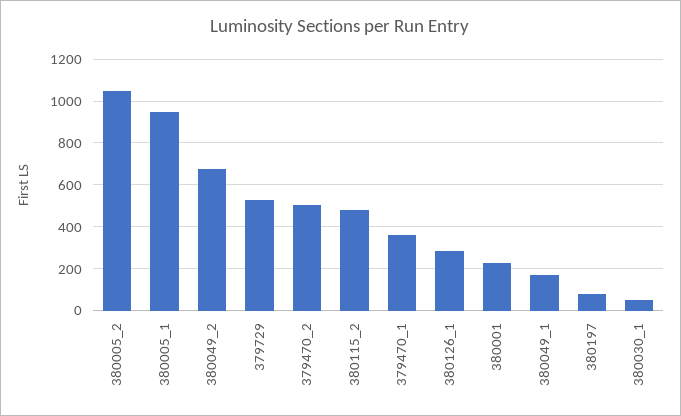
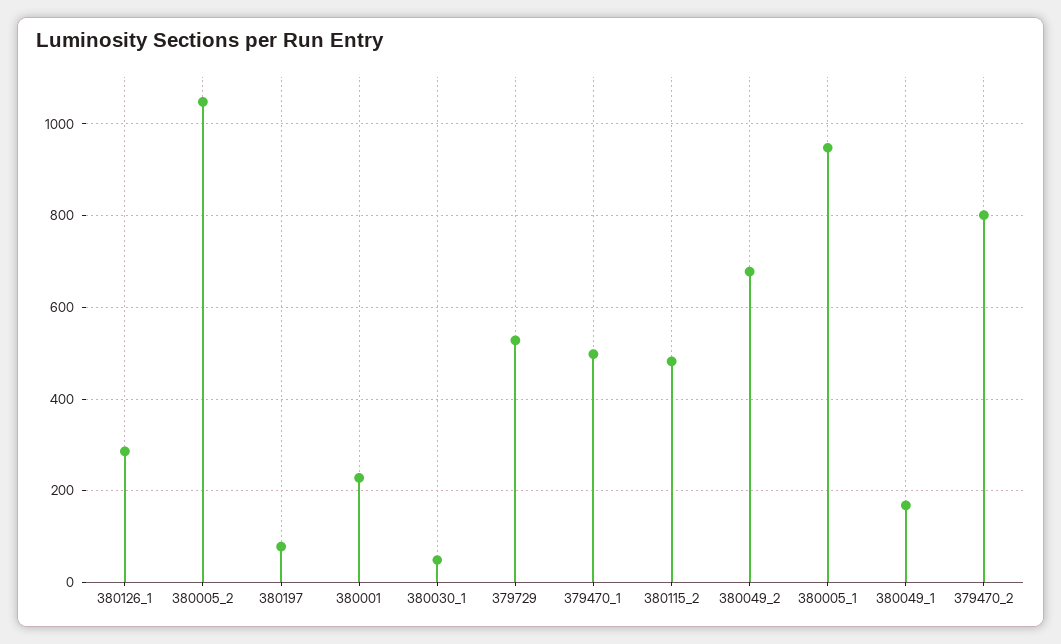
379470_2: 500 -> 800
379470_1: 350 -> 500

